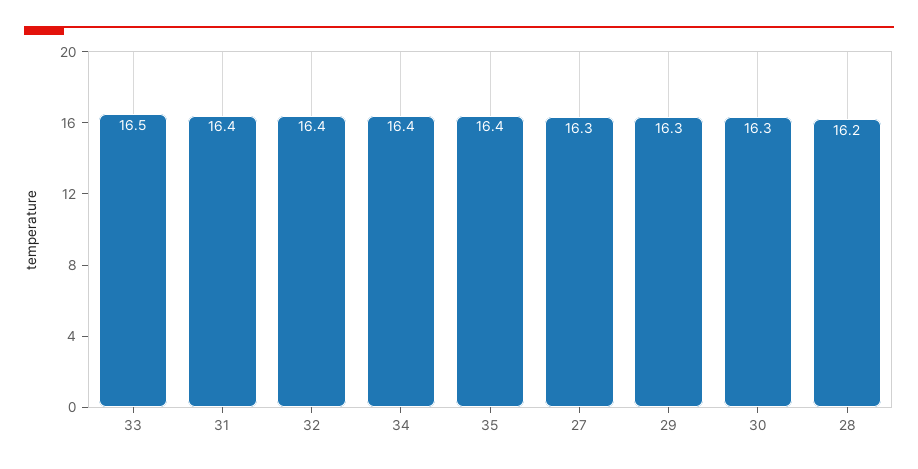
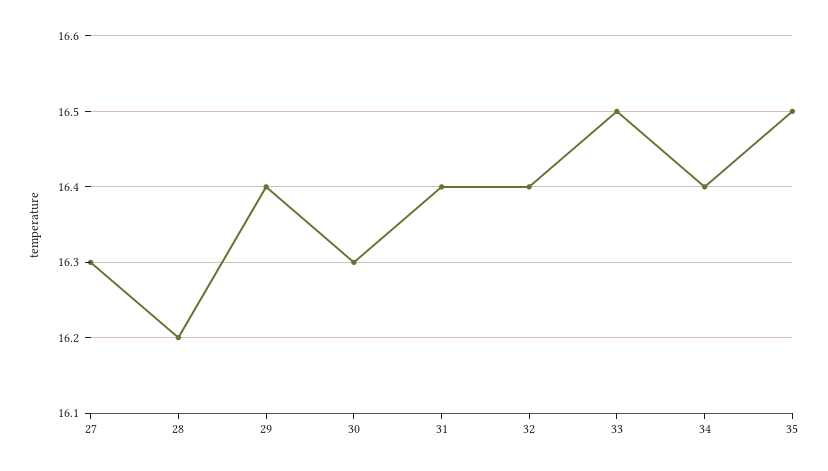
35: 16.4 -> 16.5
29: 16.3 -> 16.4

